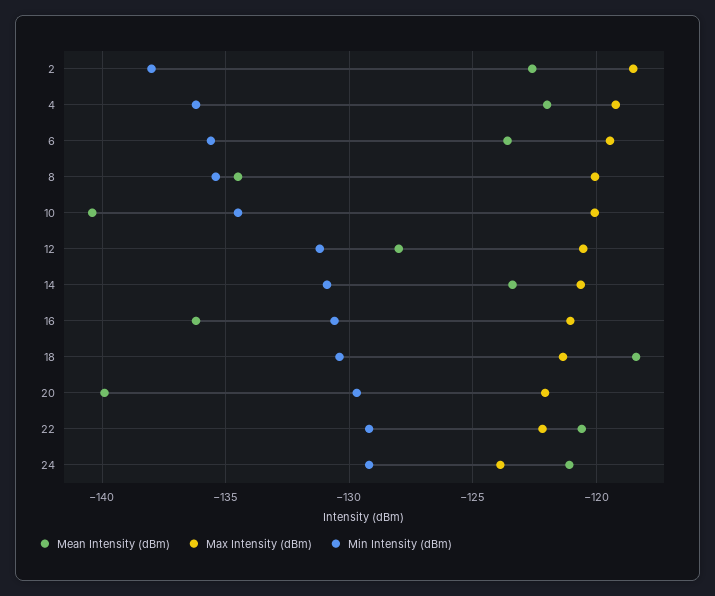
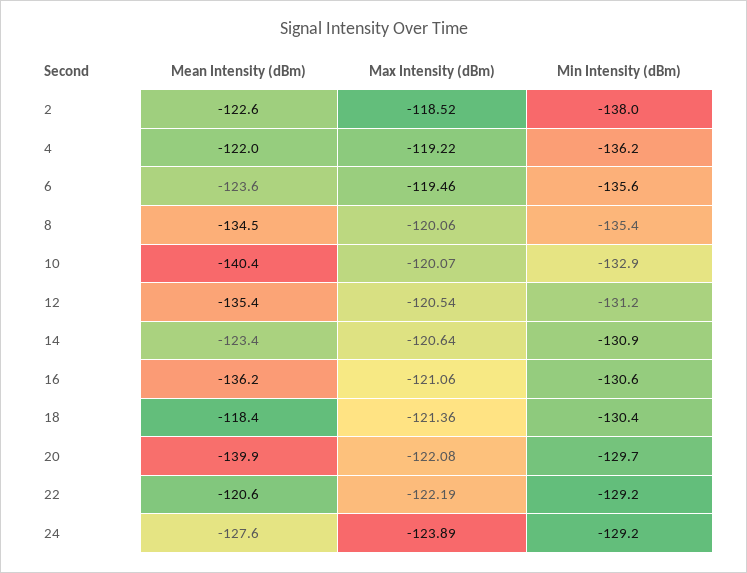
Min Intensity (dBm), 10: -134.5 -> -132.9
Mean Intensity (dBm), 12: -128 -> -135.4
Mean Intensity (dBm), 24: -121 -> -127.6

